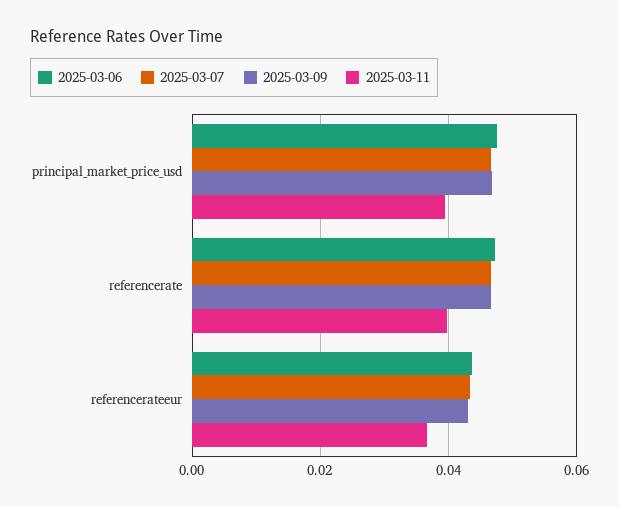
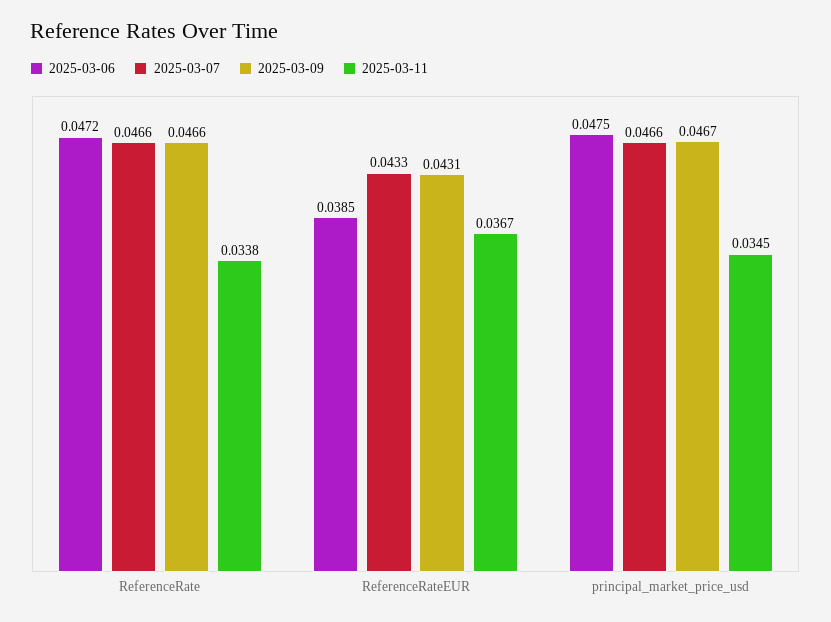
2025-03-11, principal_market_price_usd: 0.04 -> 0.0345
2025-03-11, referencerate: 0.04 -> 0.0338
2025-03-06, referencerateeur: 0.044 -> 0.0385

